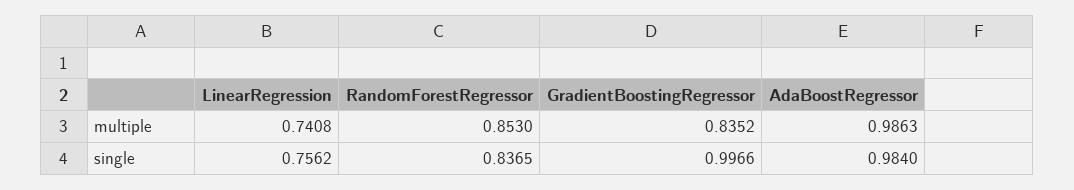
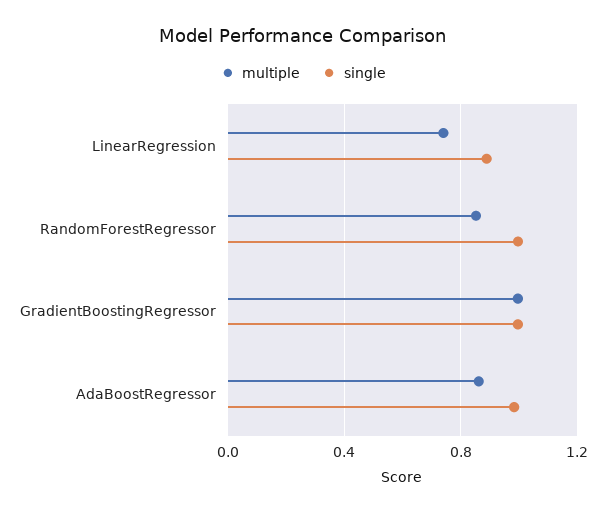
multiple, GradientBoostingRegressor: 0.8352 -> 1
multiple, AdaBoostRegressor: 0.9863 -> 0.85
single, LinearRegression: 0.7562 -> 0.9
single, RandomForestRegressor: 0.8365 -> 1

